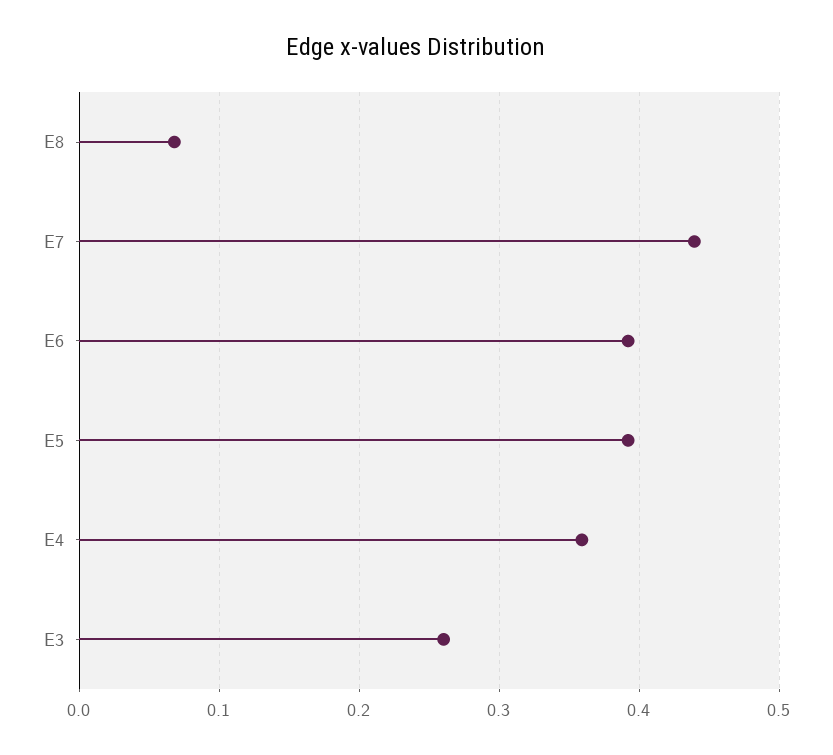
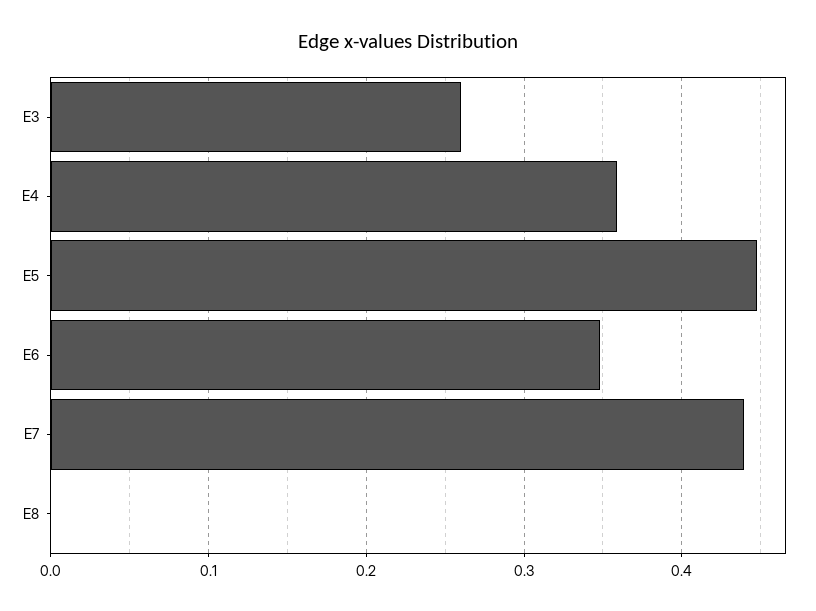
E8: 0.07 -> 0
E6: 0.39 -> 0.35
E5: 0.39 -> 0.45

